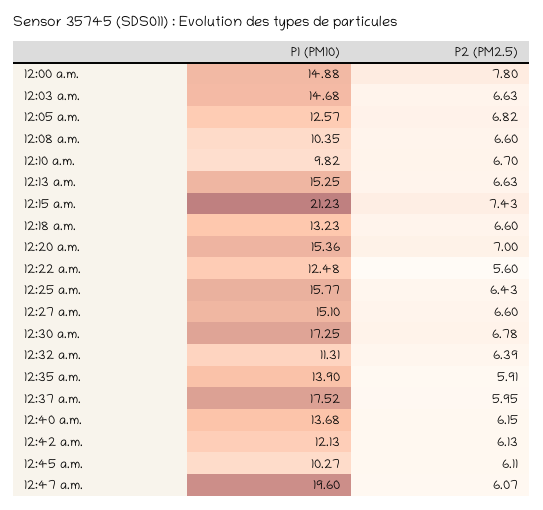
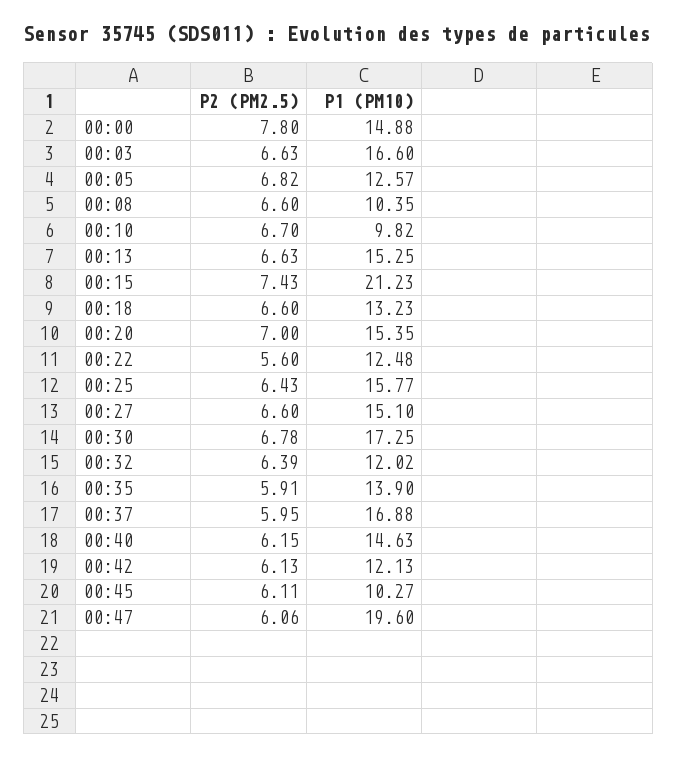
P1 (PM10), 12:03 a.m.: 14.68 -> 16.6
P1 (PM10), 12:20 a.m.: 15.36 -> 15.35
P1 (PM10), 12:32 a.m.: 11.31 -> 12.02
P1 (PM10), 12:37 a.m.: 17.52 -> 16.88
P1 (PM10), 12:40 a.m.: 13.68 -> 14.63
P2 (PM2.5), 12:47 a.m.: 6.07 -> 6.06

